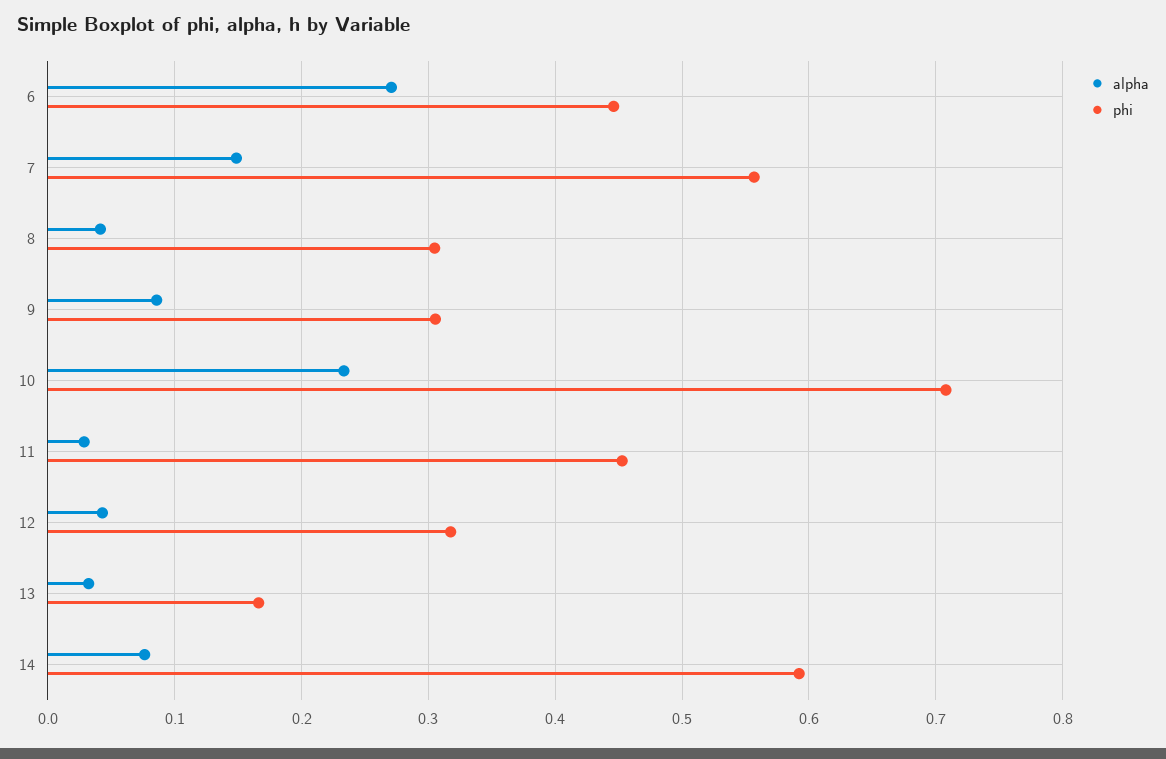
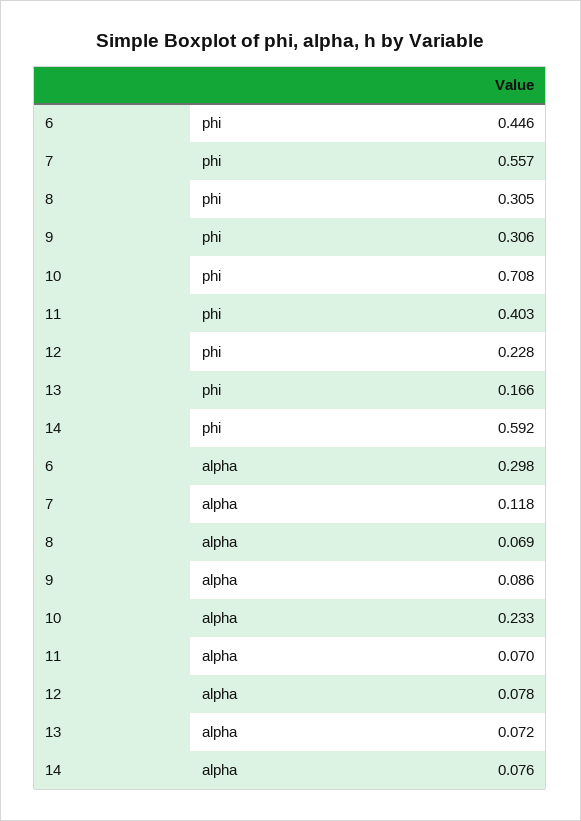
alpha, 6: 0.27 -> 0.298
alpha, 7: 0.15 -> 0.118
alpha, 8: 0.04 -> 0.069
alpha, 11: 0.03 -> 0.07
phi, 11: 0.45 -> 0.403
alpha, 12: 0.04 -> 0.078
phi, 12: 0.32 -> 0.228
alpha, 13: 0.03 -> 0.072

